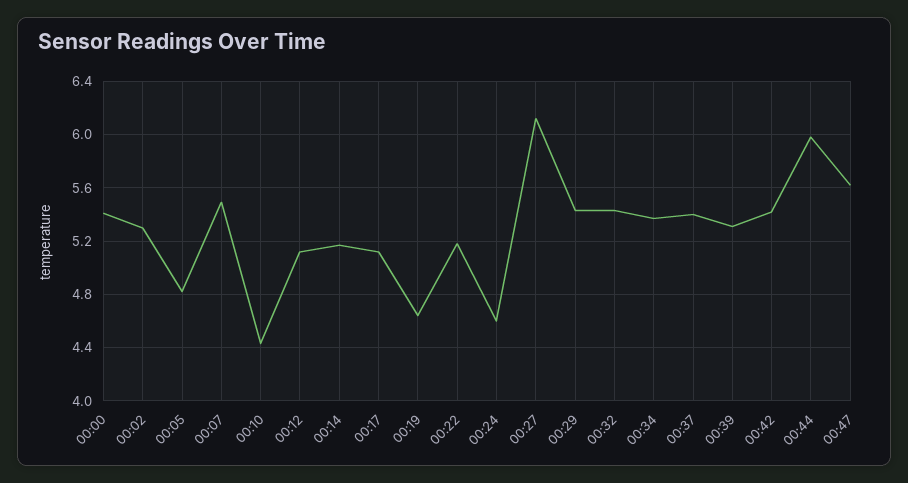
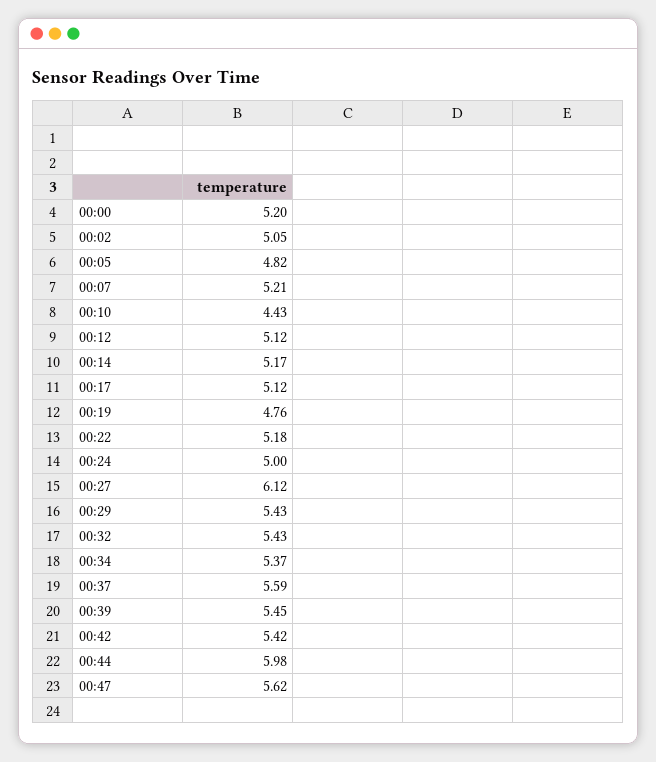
00:00: 5.4 -> 5.2
00:02: 5.3 -> 5.05
00:07: 5.5 -> 5.21
00:19: 4.65 -> 4.76
00:24: 4.6 -> 5
00:37: 5.4 -> 5.59
00:39: 5.3 -> 5.45

